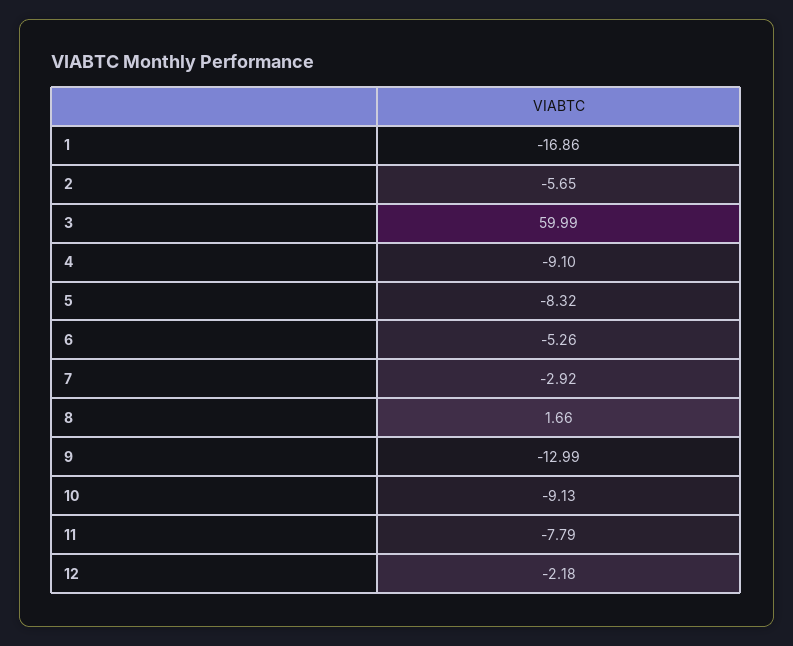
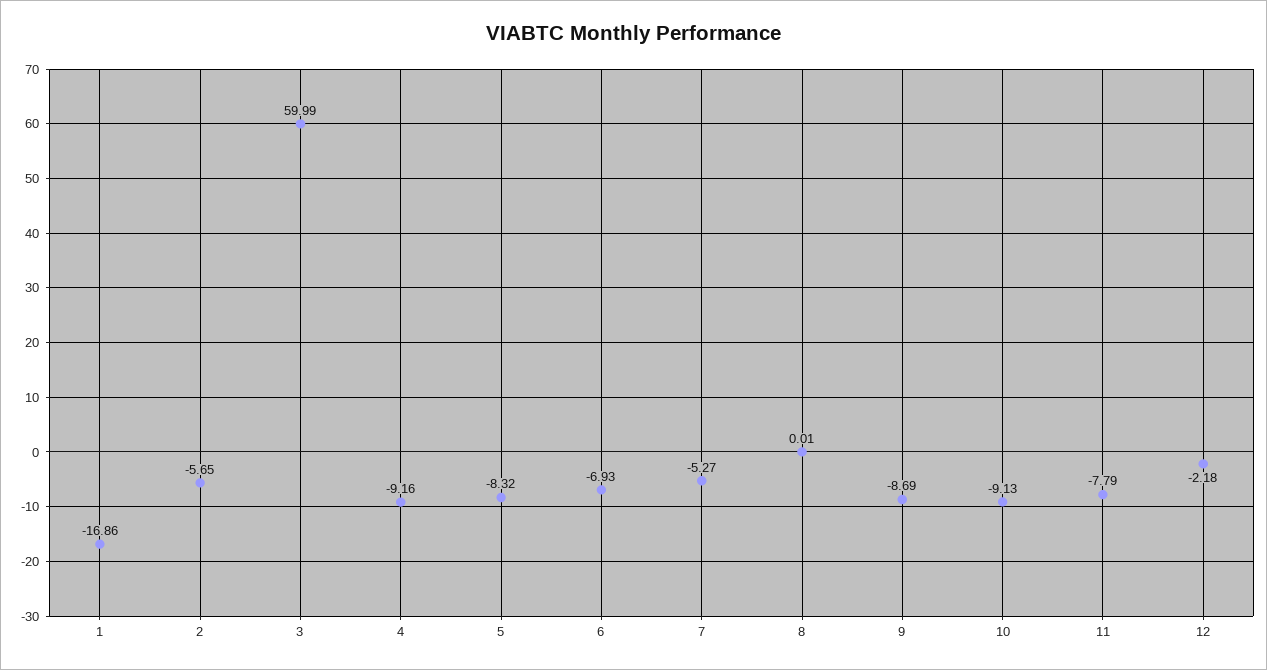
4: -9.1 -> -9.16
6: -5.26 -> -6.93
7: -2.92 -> -5.27
8: 1.66 -> 0.01
9: -12.99 -> -8.69

